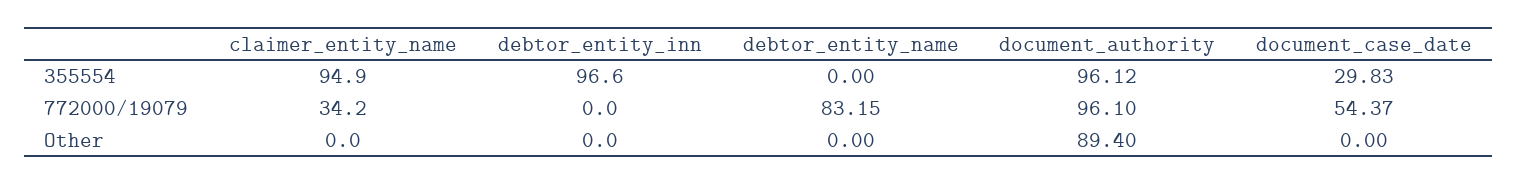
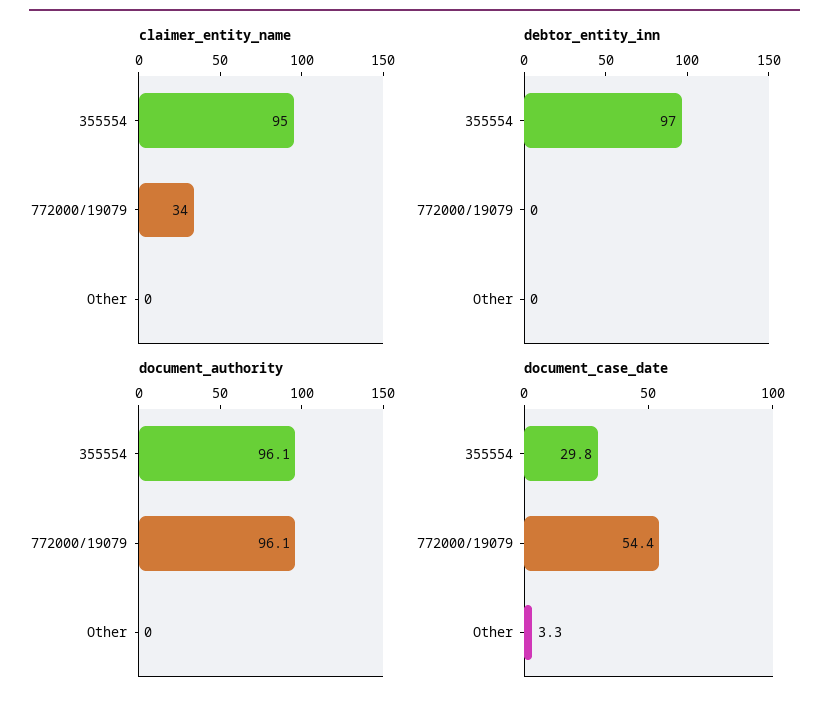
debtor_entity_name, 355554: 0 -> none
debtor_entity_name, 772000/19079: 83.15 -> none
debtor_entity_name, Other: 0 -> none
document_authority, Other: 89.4 -> 0
document_case_date, Other: 0 -> 3.3

